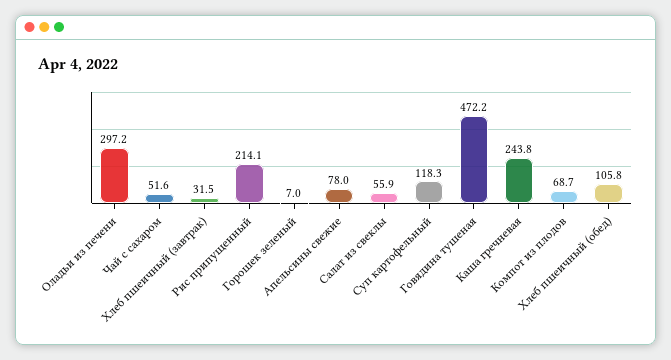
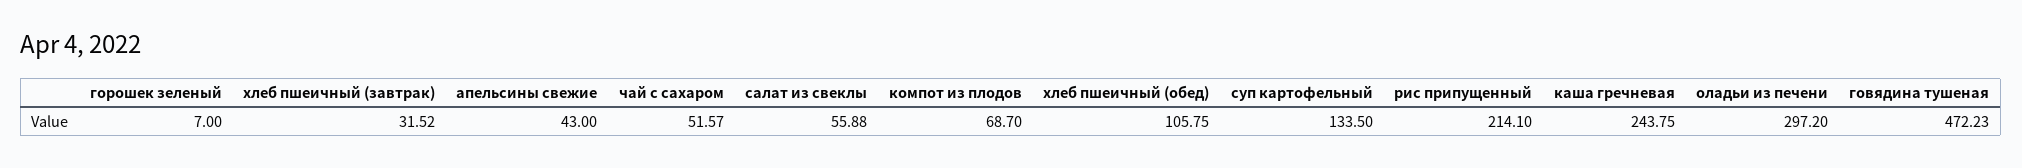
Апельсины свежие: 78 -> 43
Суп картофельный: 118.3 -> 133.5

